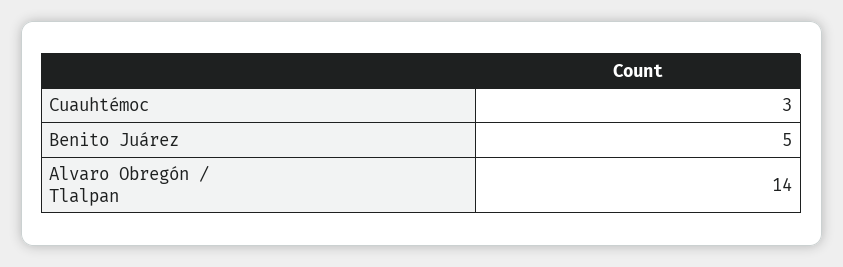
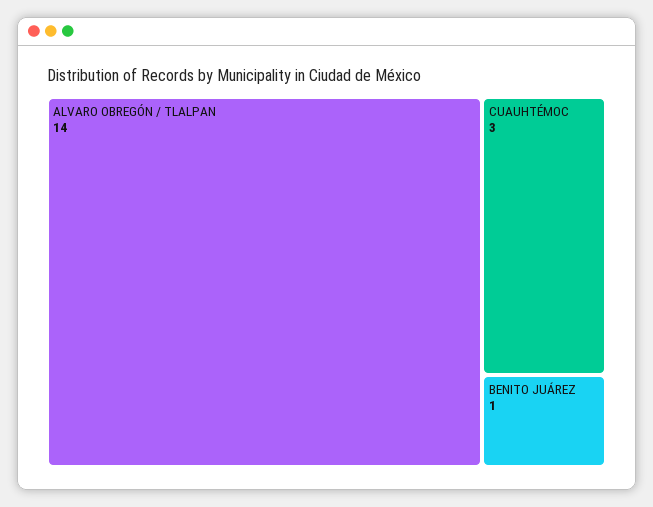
Benito Juárez: 5 -> 1

